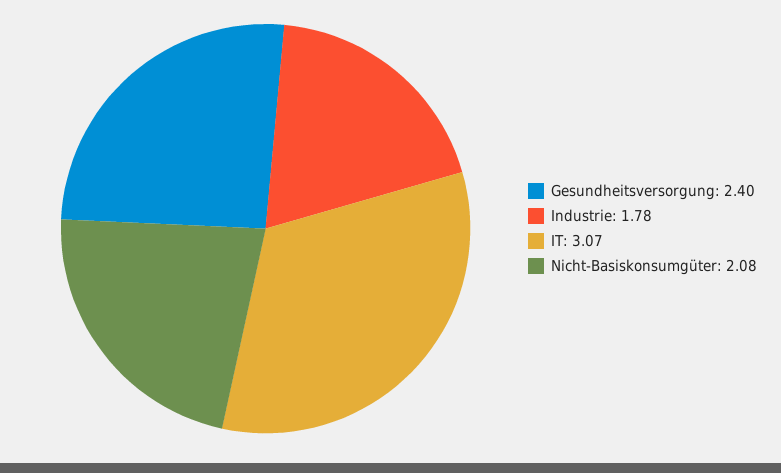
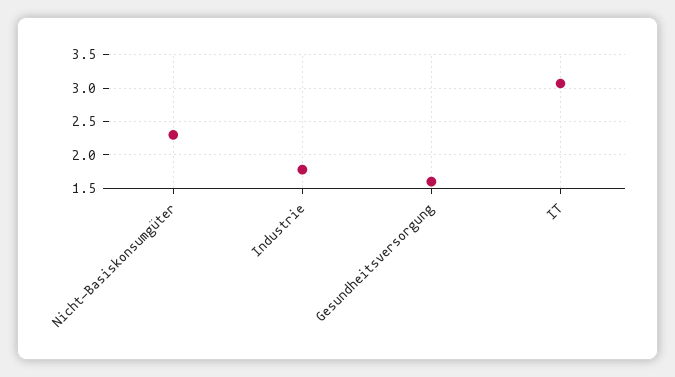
Gesundheitsversorgung: 2.4 -> 1.6
Nicht-Basiskonsumgüter: 2.08 -> 2.3

